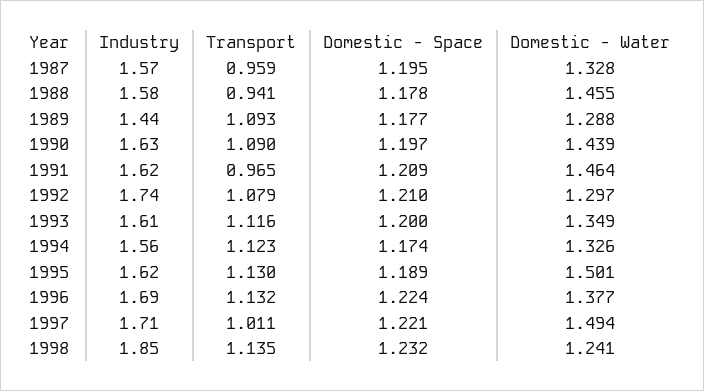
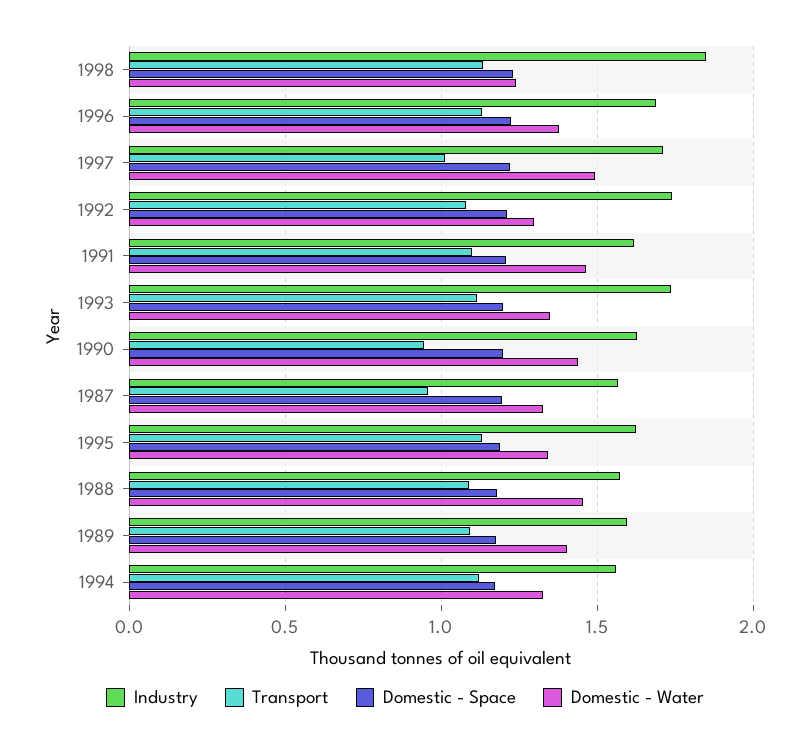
Transport, 1988: 0.941 -> 1.1
Industry, 1989: 1.44 -> 1.6
Domestic - Water, 1989: 1.288 -> 1.4
Transport, 1990: 1.09 -> 0.95
Transport, 1991: 0.965 -> 1.1
Industry, 1993: 1.61 -> 1.75
Domestic - Water, 1995: 1.501 -> 1.35

